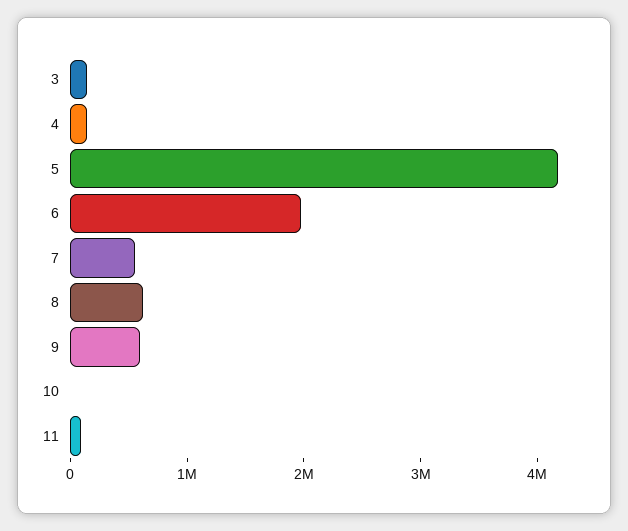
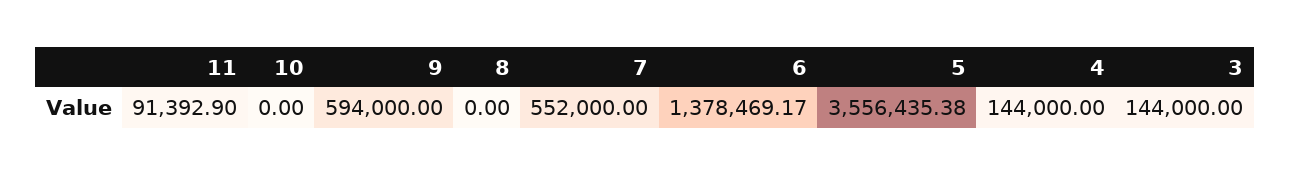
5: 4200000 -> 3556435.38
6: 2000000 -> 1378469.17
8: 600000 -> 0

